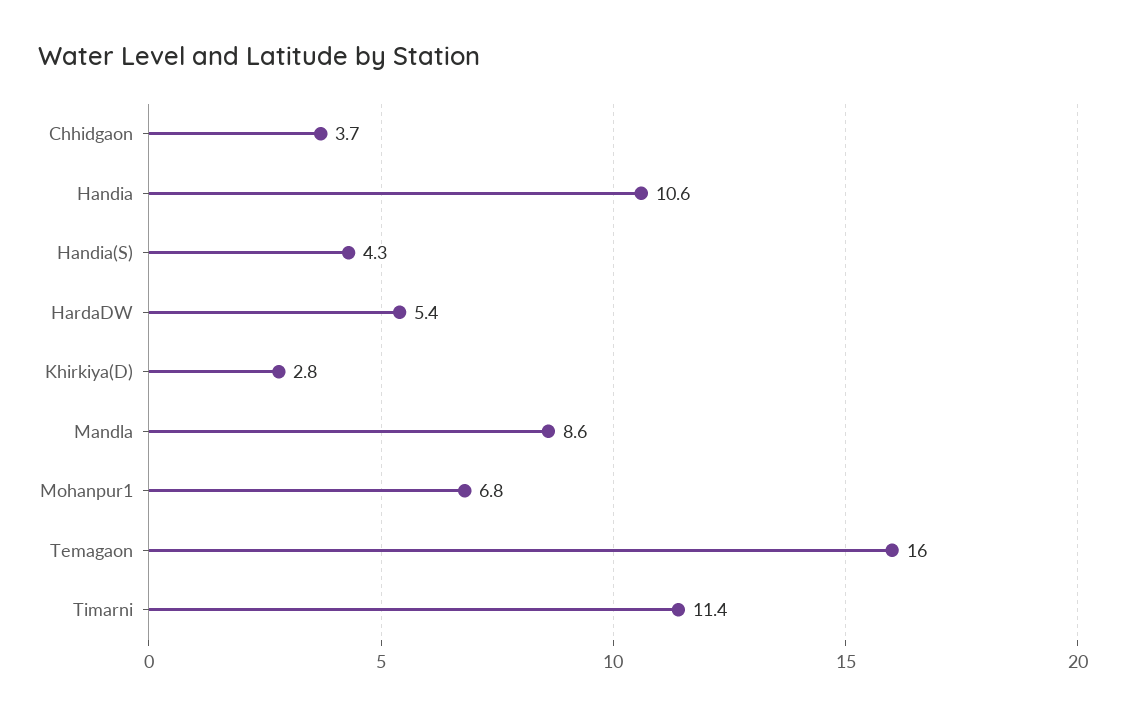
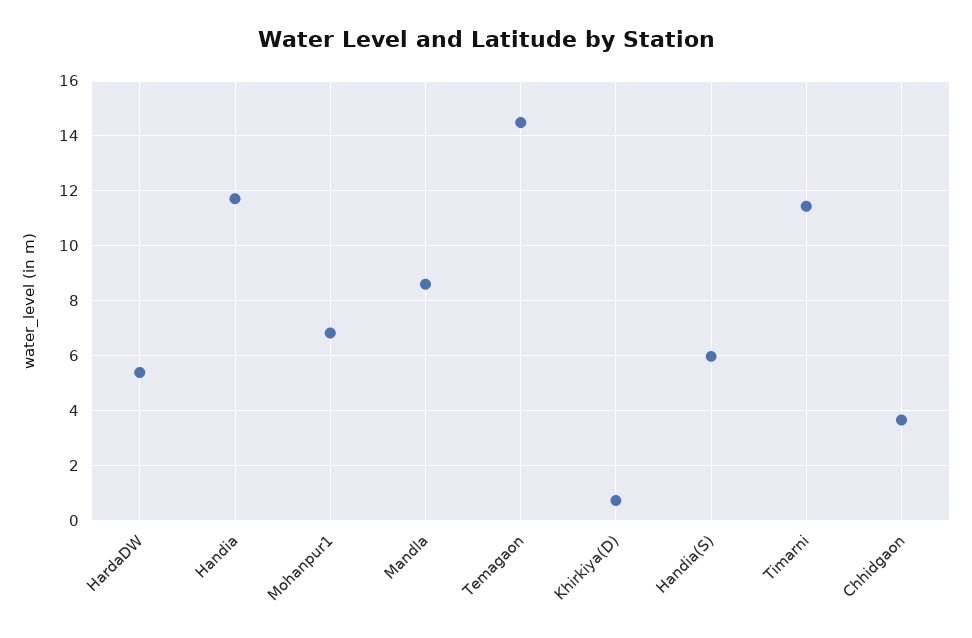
Handia: 10.6 -> 11.75
Handia(S): 4.3 -> 6
Khirkiya(D): 2.8 -> 0.75
Temagaon: 16 -> 14.5

